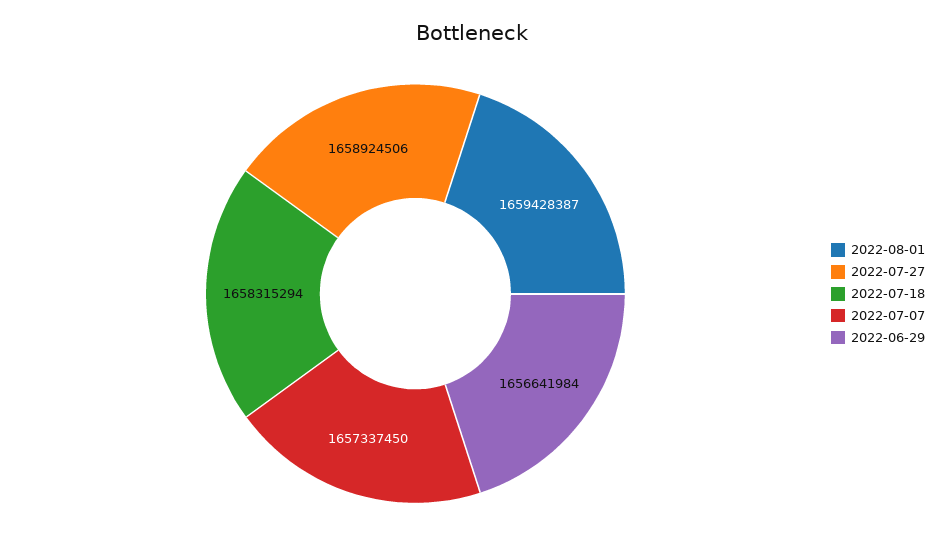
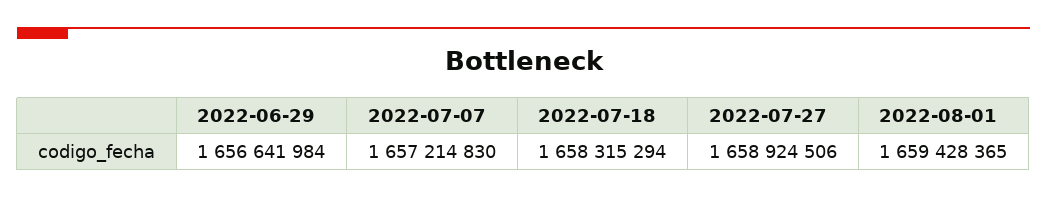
2022-08-01: 1659428387 -> 1659428365
2022-07-07: 1657337450 -> 1657214830

